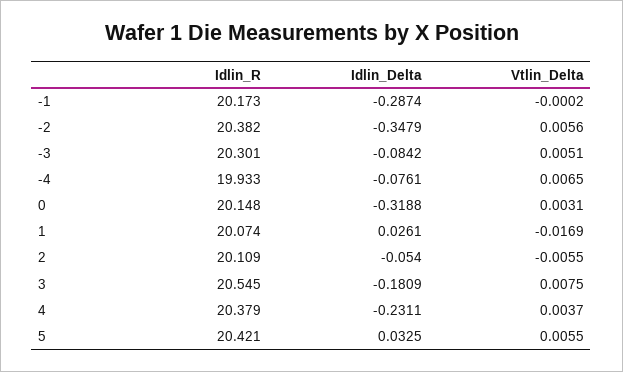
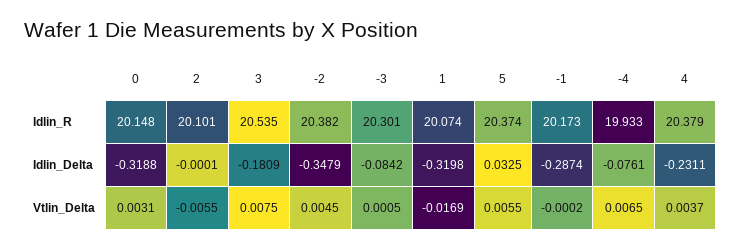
Vtlin_Delta, -2: 0.0056 -> 0.0045
Vtlin_Delta, -3: 0.0051 -> 0.0005
Idlin_Delta, 1: 0.0261 -> -0.3198
Idlin_R, 2: 20.109 -> 20.101
Idlin_Delta, 2: -0.054 -> -0.0001
Idlin_R, 3: 20.545 -> 20.535
Idlin_R, 5: 20.421 -> 20.374

